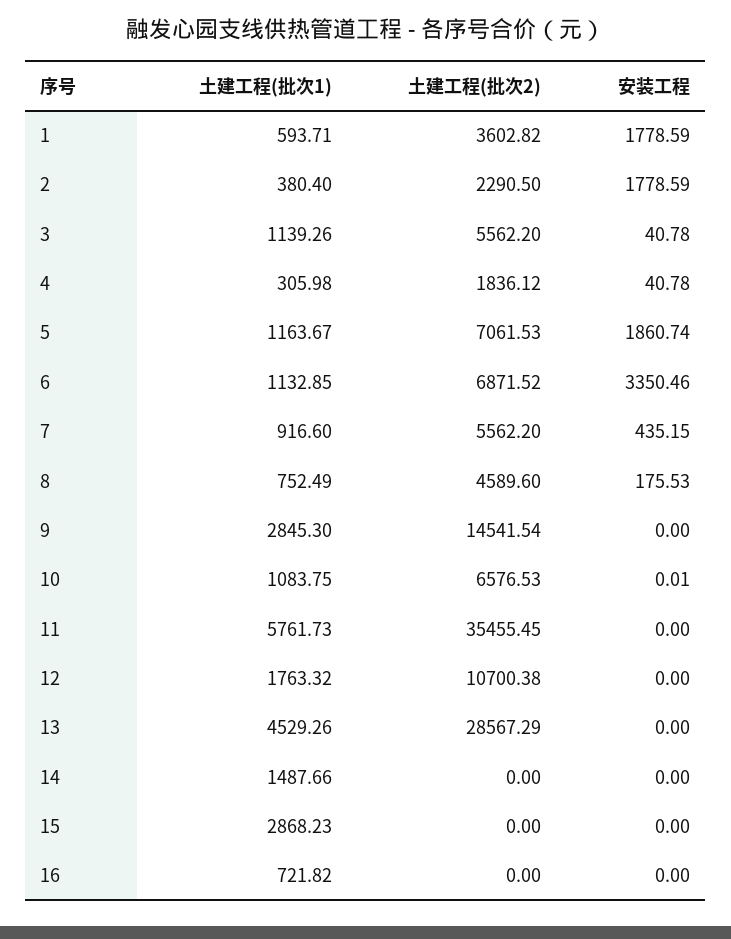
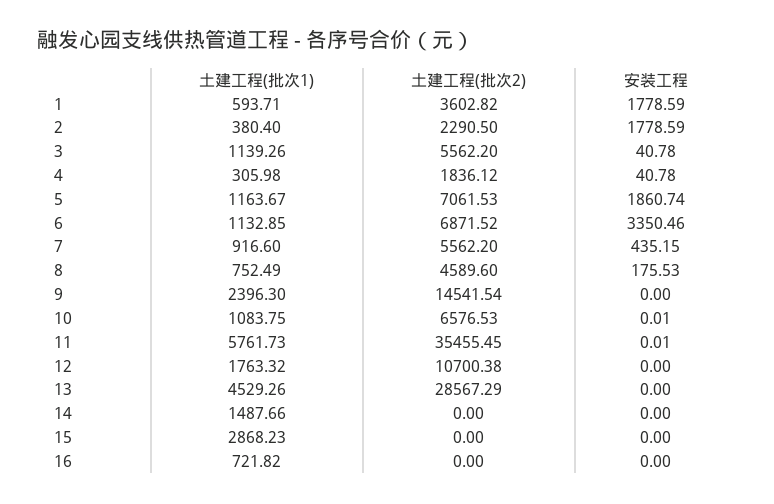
土建工程(批次1), 9: 2845.3 -> 2396.3
安装工程, 11: 0 -> 0.01

